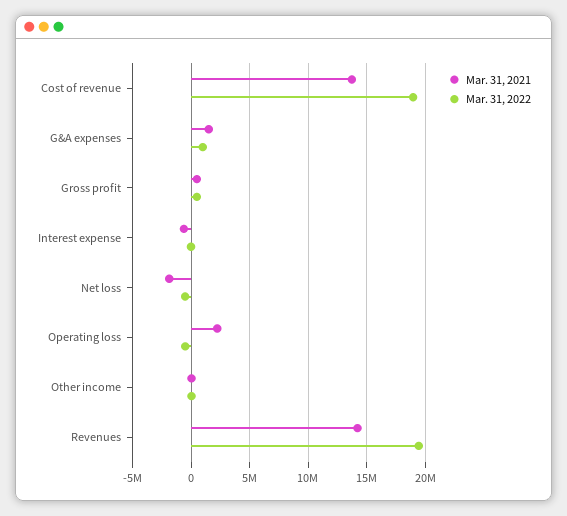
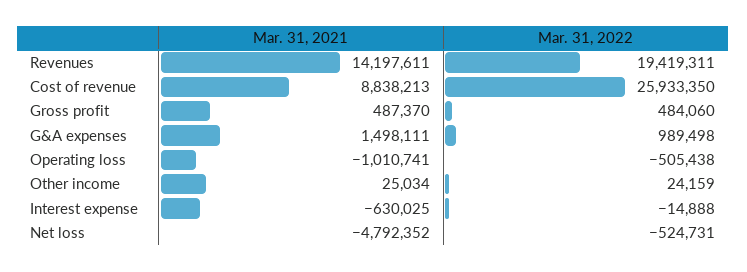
Mar. 31, 2021, Cost of revenue: 14000000 -> 8838213
Mar. 31, 2022, Cost of revenue: 19000000 -> 25933350
Mar. 31, 2021, Net loss: -2000000 -> -4792352
Mar. 31, 2021, Operating loss: 2000000 -> -1010741

